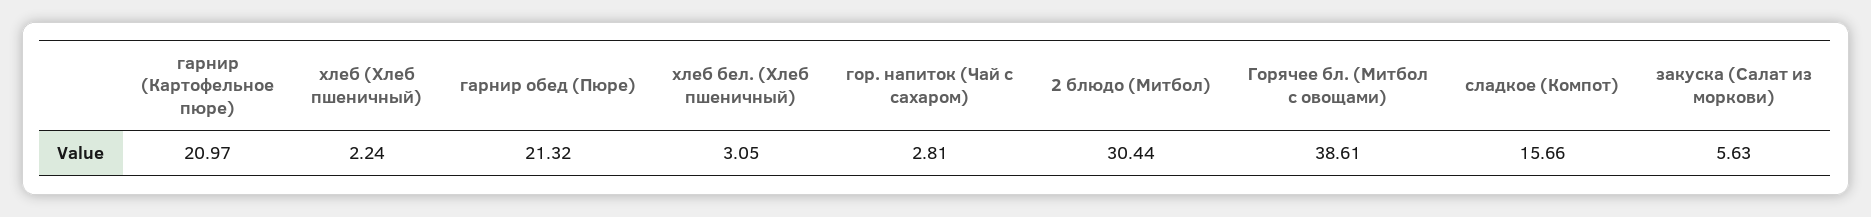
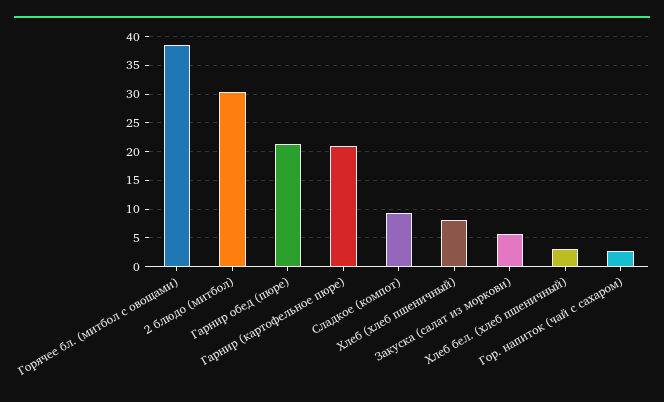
хлеб (Хлеб пшеничный): 2.24 -> 7.5
сладкое (Компот): 15.66 -> 10

